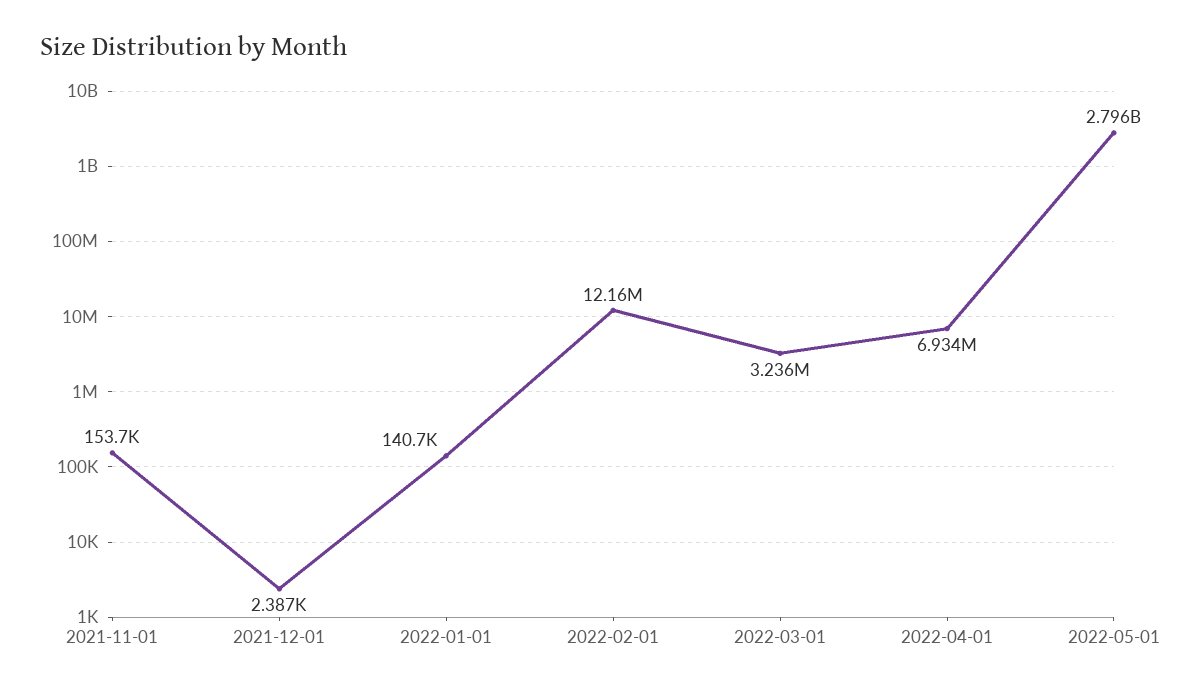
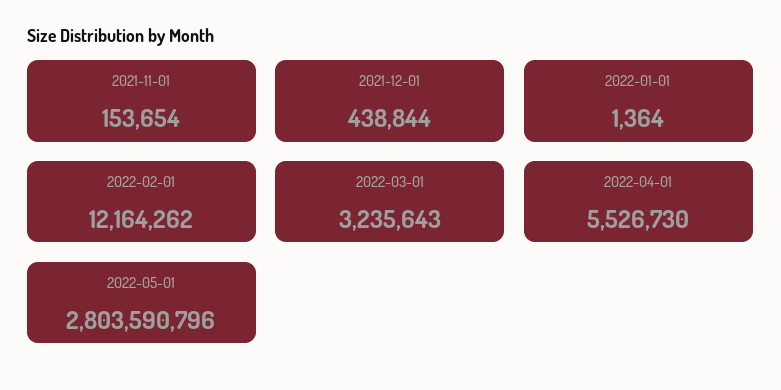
2021-12-01: 2387 -> 438844
2022-01-01: 140700 -> 1364
2022-04-01: 6934000 -> 5526730
2022-05-01: 2796000000 -> 2803590796

